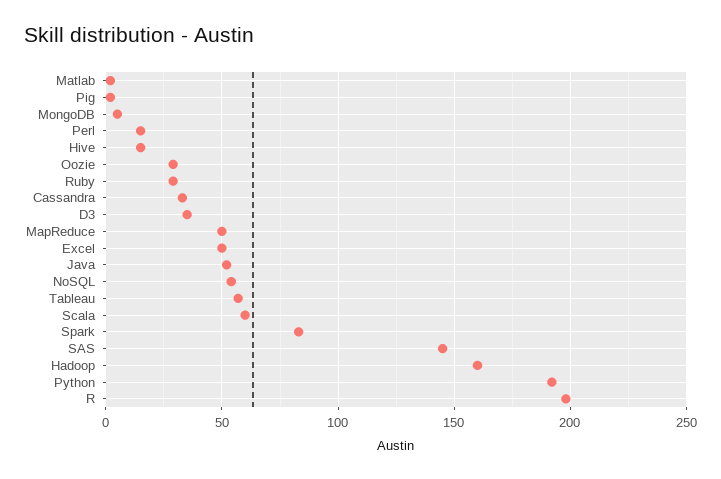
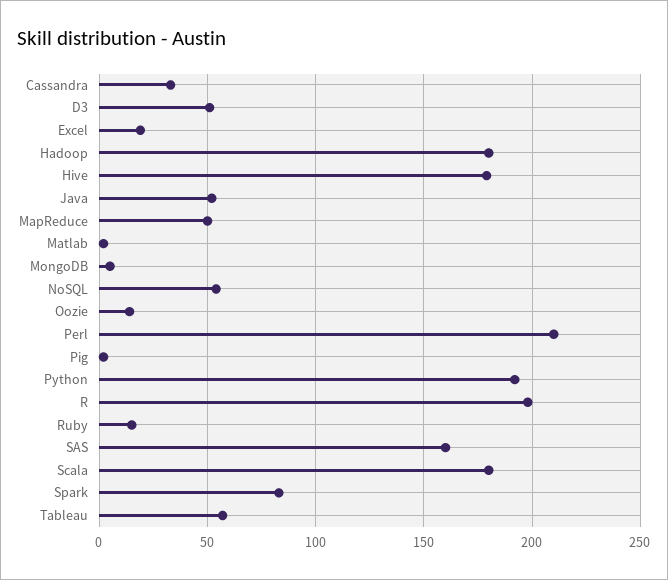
Perl: 15 -> 210
Hive: 15 -> 180
Oozie: 30 -> 15
Ruby: 30 -> 15
D3: 35 -> 50
Excel: 50 -> 20
Scala: 60 -> 180
SAS: 145 -> 160
Hadoop: 160 -> 180

